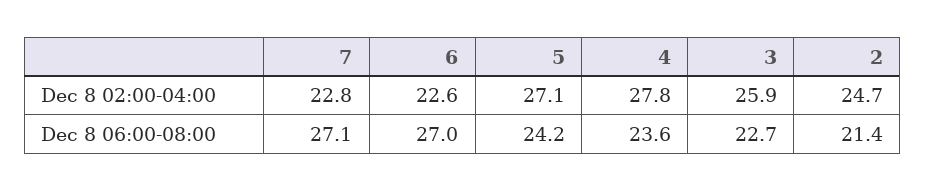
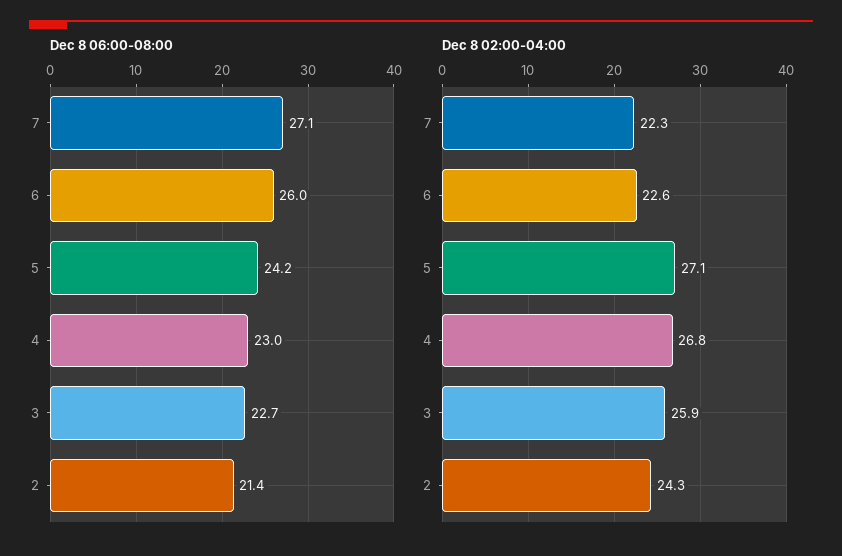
Dec 8 02:00-04:00, 7: 22.8 -> 22.3
Dec 8 02:00-04:00, 4: 27.8 -> 26.8
Dec 8 02:00-04:00, 2: 24.7 -> 24.3
Dec 8 06:00-08:00, 6: 27 -> 26
Dec 8 06:00-08:00, 4: 23.6 -> 23

